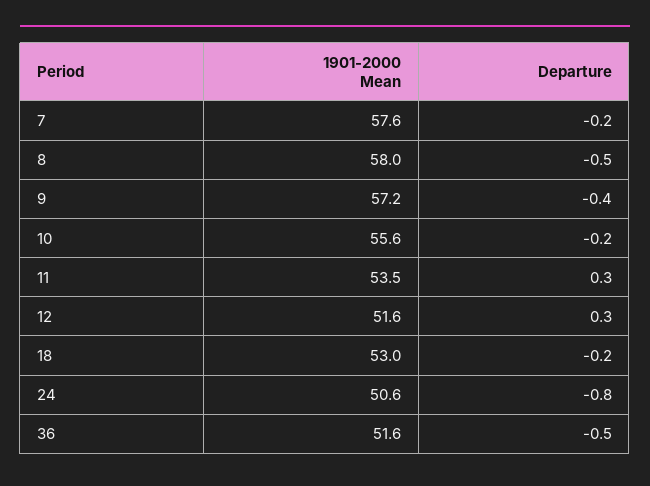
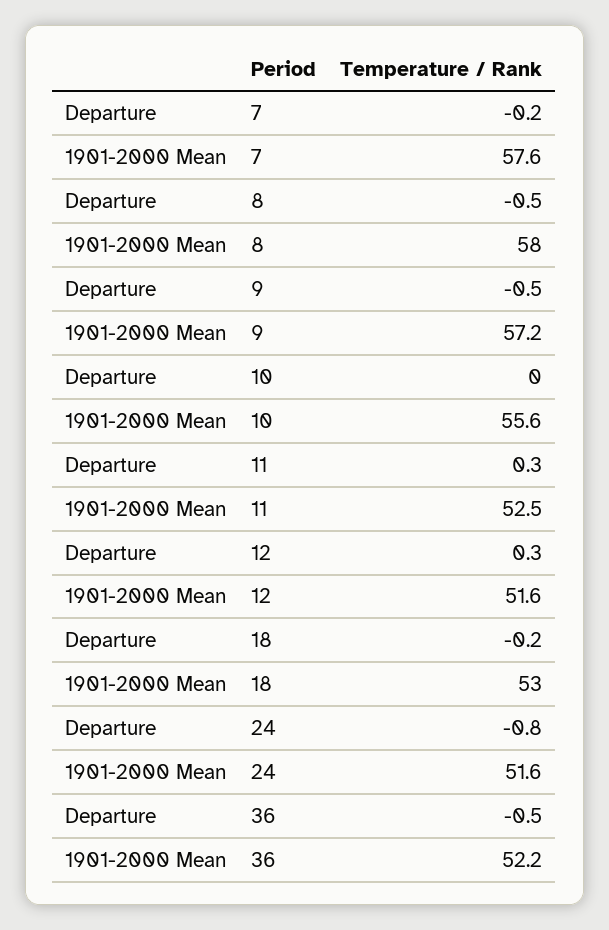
Departure, 9: -0.4 -> -0.5
Departure, 10: -0.2 -> 0
1901-2000 Mean, 11: 53.5 -> 52.5
1901-2000 Mean, 24: 50.6 -> 51.6
1901-2000 Mean, 36: 51.6 -> 52.2

